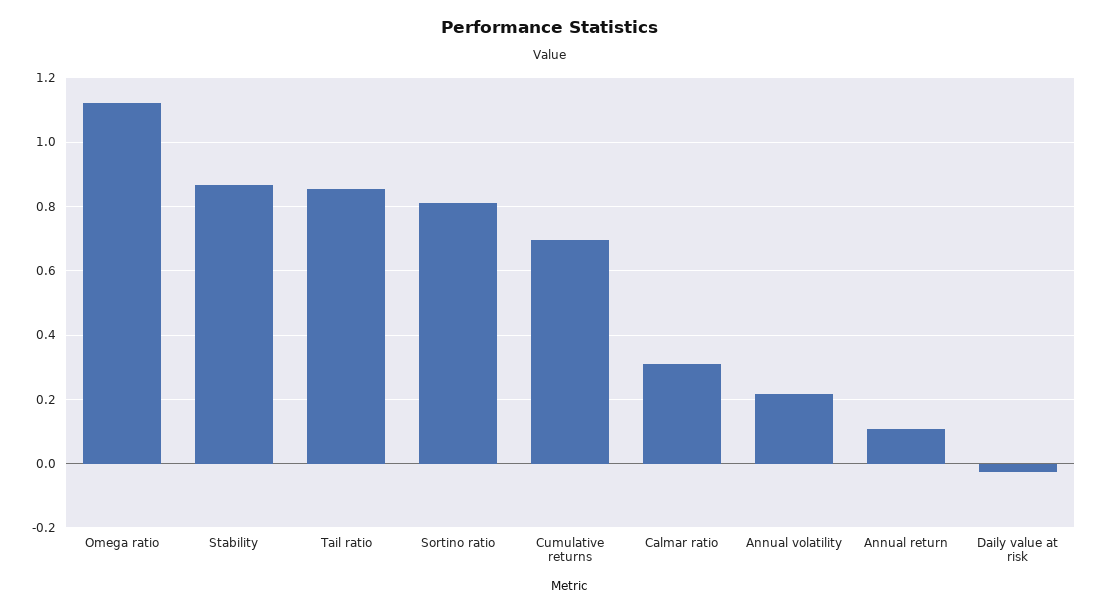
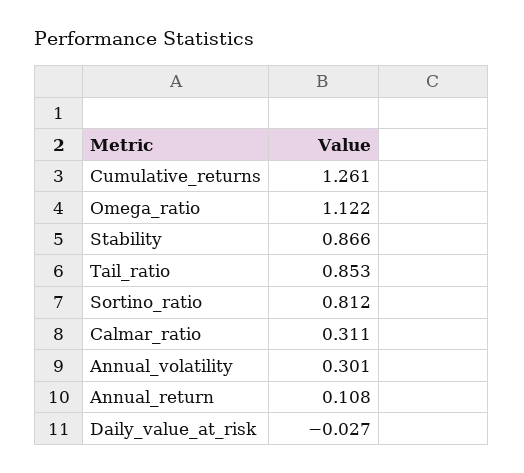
Cumulative returns: 0.7 -> 1.261
Annual volatility: 0.22 -> 0.301

